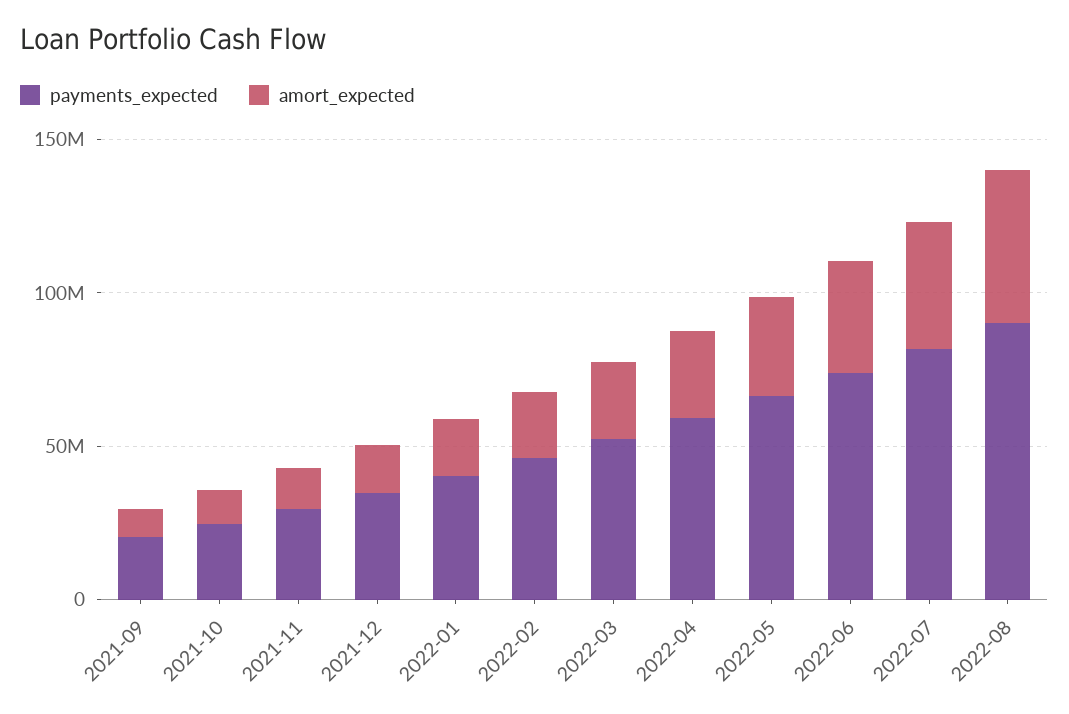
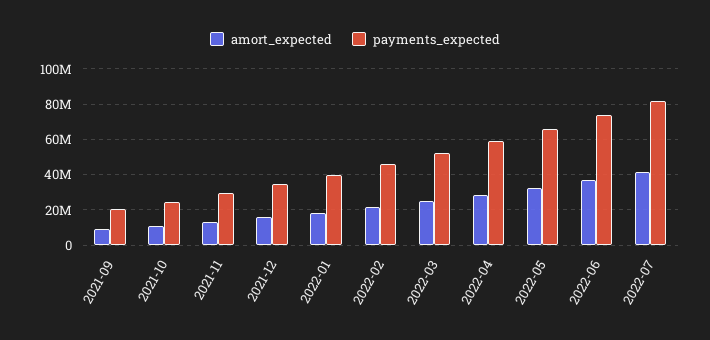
payments_expected, 2022-08: 90000000 -> none
amort_expected, 2022-08: 50000000 -> none

